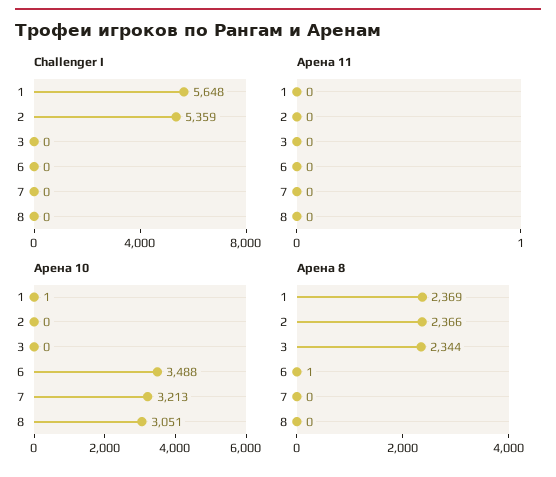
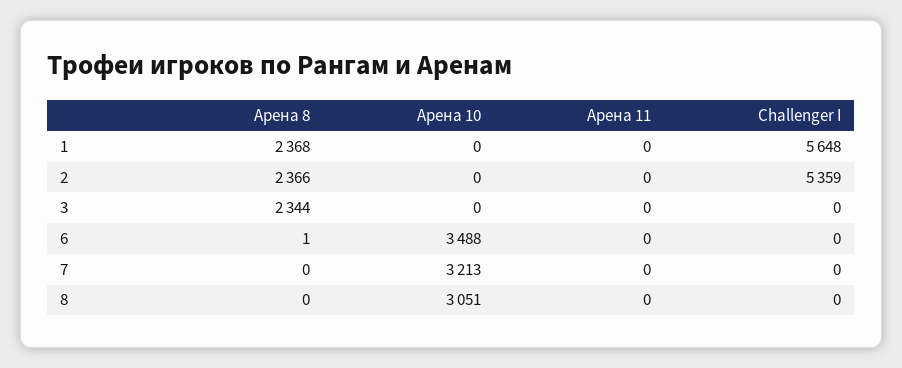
Арена 10, 1: 1 -> 0
Арена 8, 1: 2369 -> 2368

